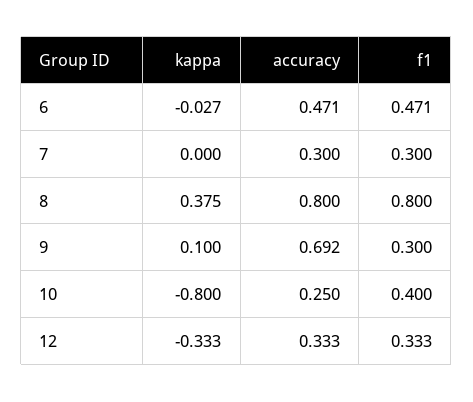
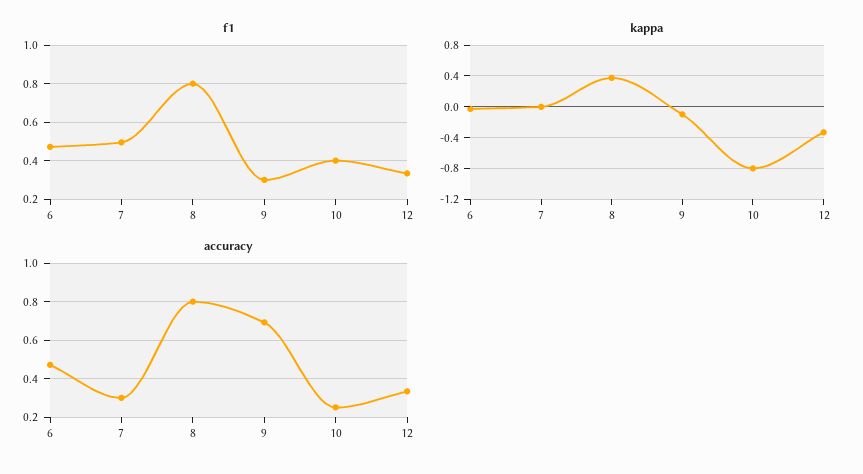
f1, 7: 0.3 -> 0.5
kappa, 9: 0.1 -> -0.1

